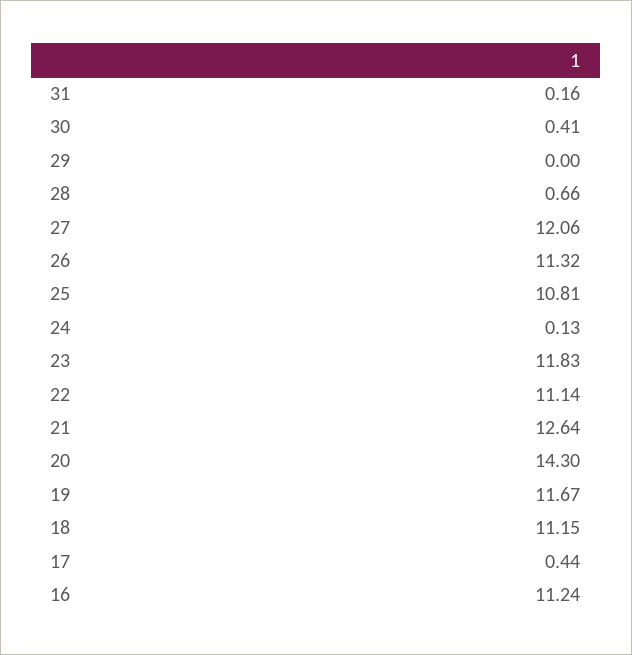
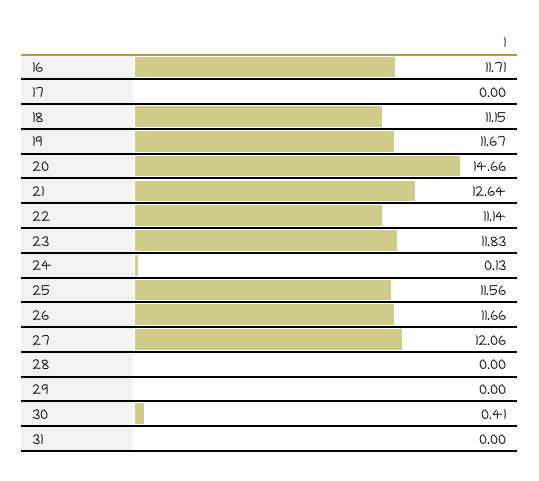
31: 0.16 -> 0
28: 0.66 -> 0
26: 11.32 -> 11.66
25: 10.81 -> 11.56
20: 14.3 -> 14.66
17: 0.44 -> 0
16: 11.24 -> 11.71

